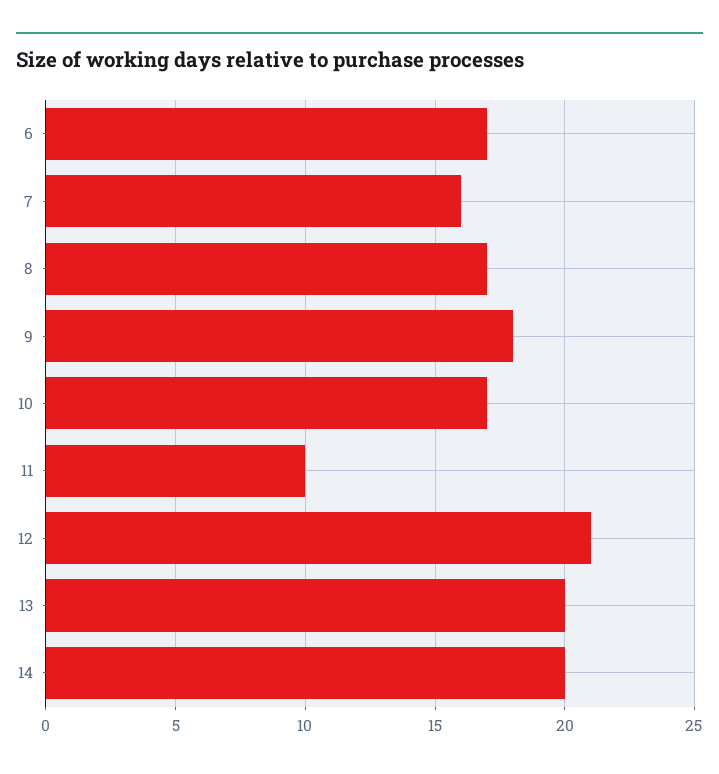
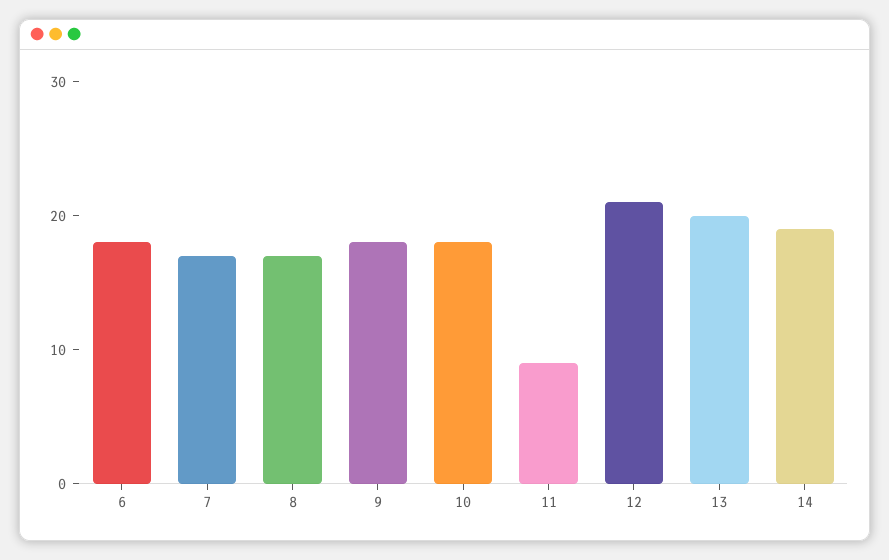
6: 17 -> 18
7: 16 -> 17
10: 17 -> 18
11: 10 -> 9
14: 20 -> 19

